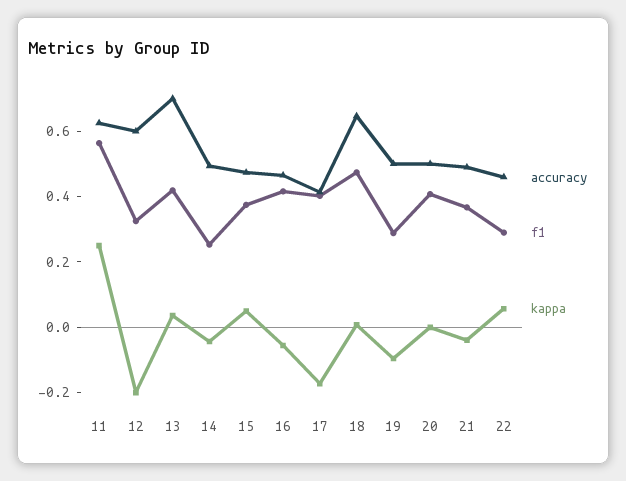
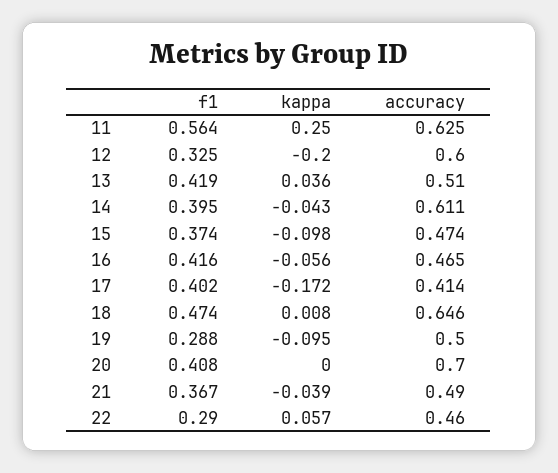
accuracy, 13: 0.7 -> 0.51
accuracy, 14: 0.5 -> 0.611
f1, 14: 0.25 -> 0.395
kappa, 15: 0.05 -> -0.098
accuracy, 20: 0.5 -> 0.7

